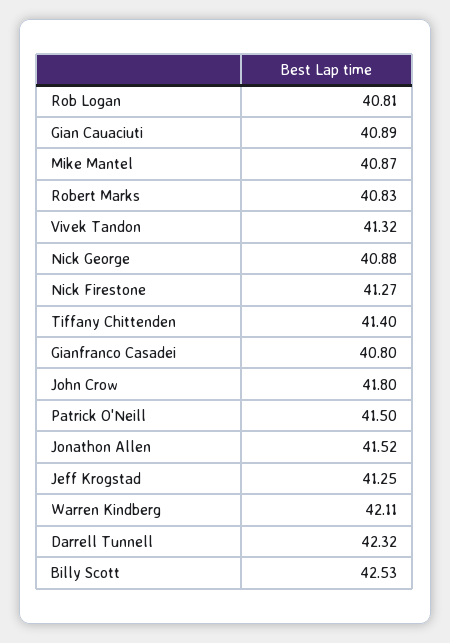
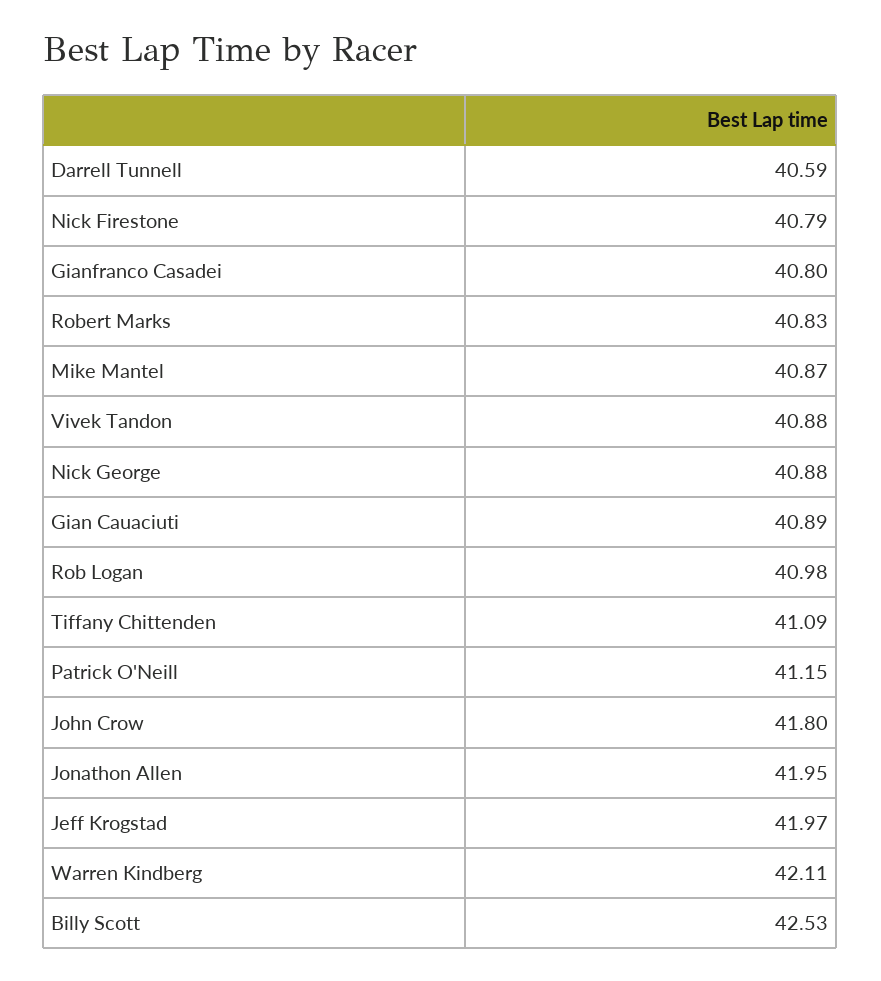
Rob Logan: 40.81 -> 40.98
Vivek Tandon: 41.32 -> 40.88
Nick Firestone: 41.27 -> 40.79
Tiffany Chittenden: 41.4 -> 41.09
Patrick O'Neill: 41.5 -> 41.15
Jonathon Allen: 41.52 -> 41.95
Jeff Krogstad: 41.25 -> 41.97
Darrell Tunnell: 42.32 -> 40.59

